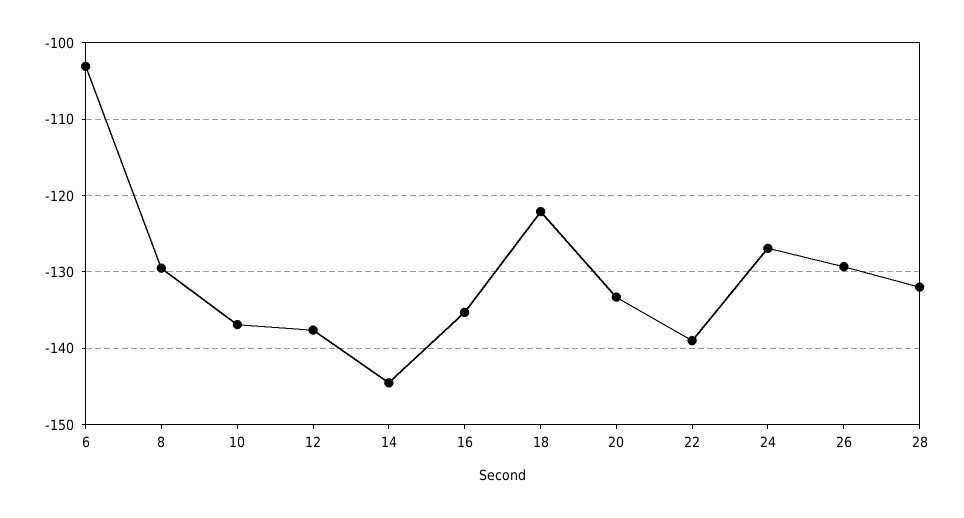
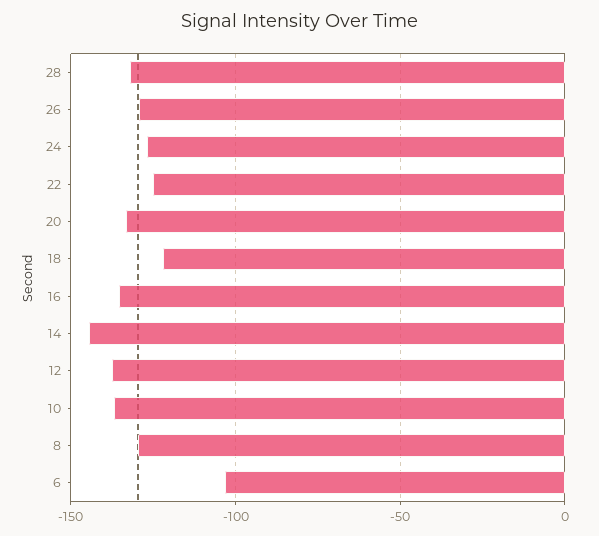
22: -139 -> -125

